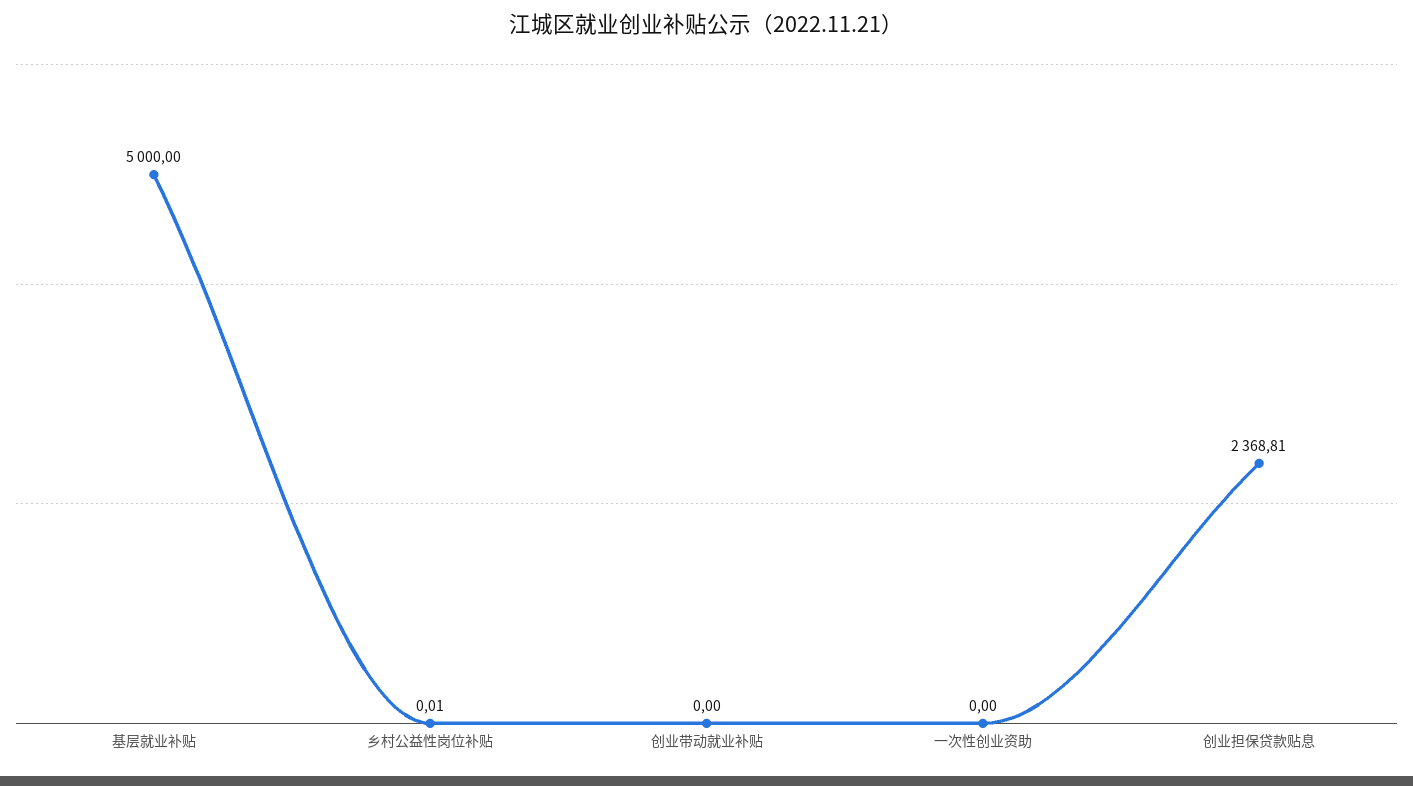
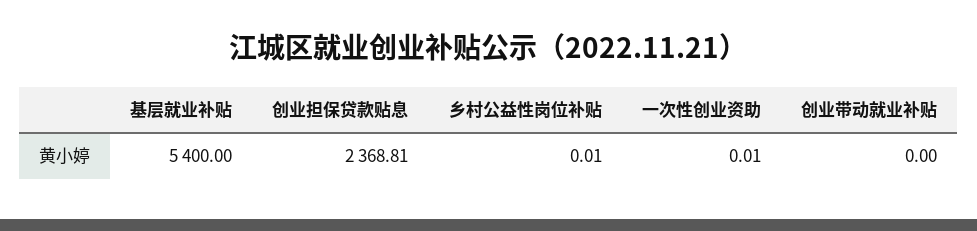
基层就业补贴: 5000 -> 5400
一次性创业资助: 0 -> 0.01

